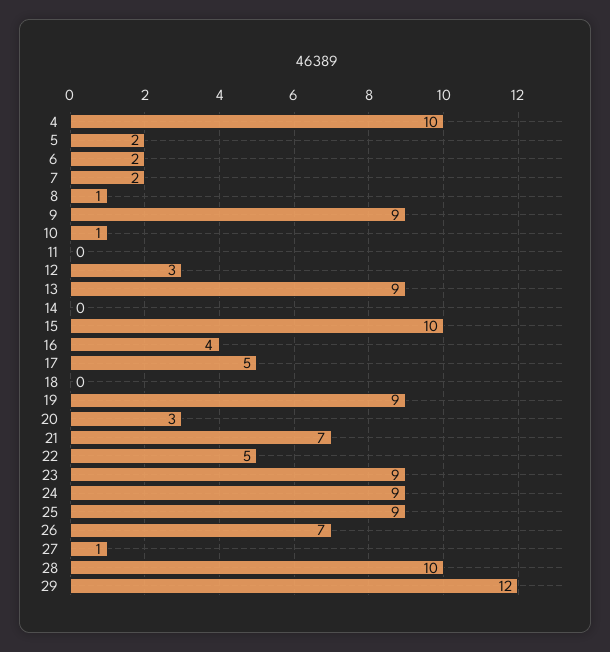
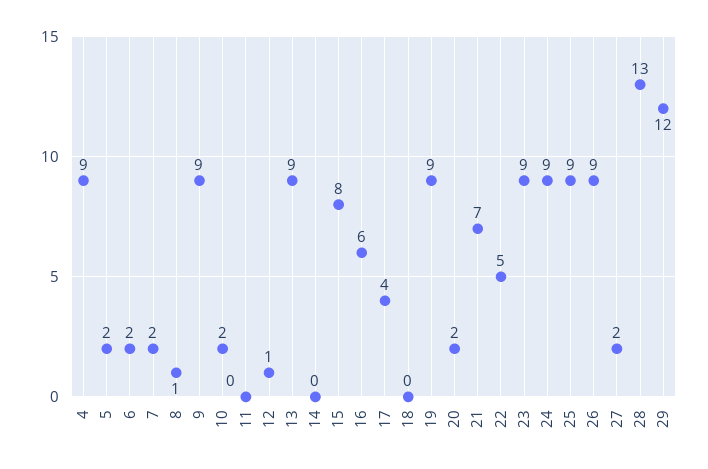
4: 10 -> 9
10: 1 -> 2
12: 3 -> 1
15: 10 -> 8
16: 4 -> 6
17: 5 -> 4
20: 3 -> 2
26: 7 -> 9
27: 1 -> 2
28: 10 -> 13

